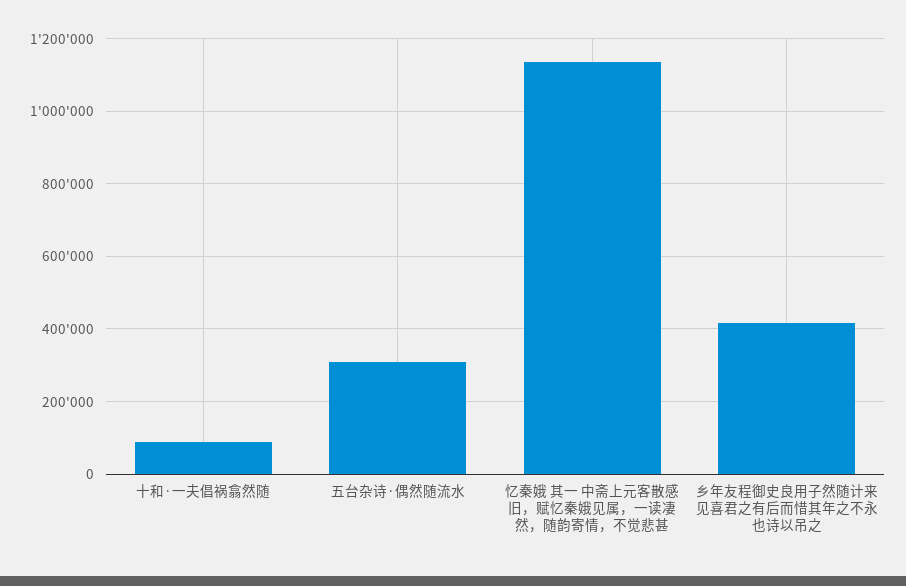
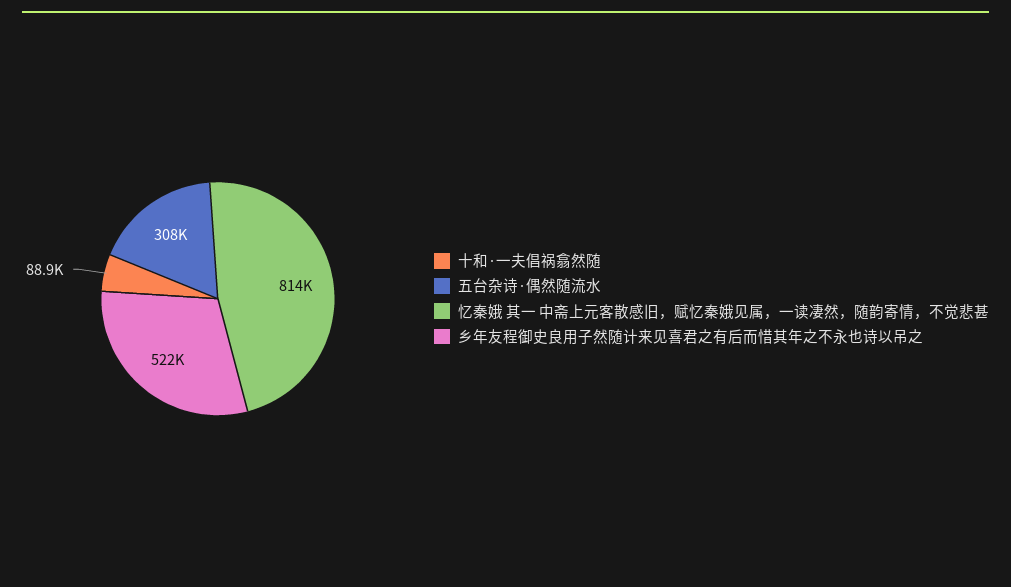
忆秦娥 其一 中斋上元客散感旧，赋忆秦娥见属，一读凄然，随韵寄情，不觉悲甚: 1140000 -> 814000
乡年友程御史良用子然随计来见喜君之有后而惜其年之不永也诗以吊之: 420000 -> 522000

